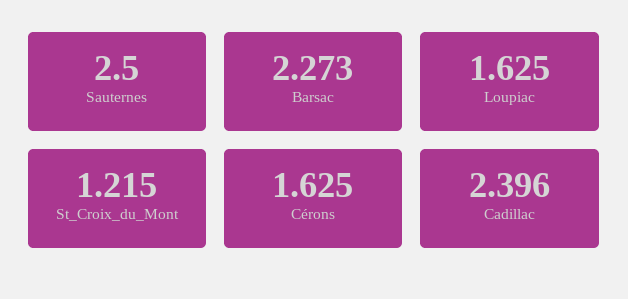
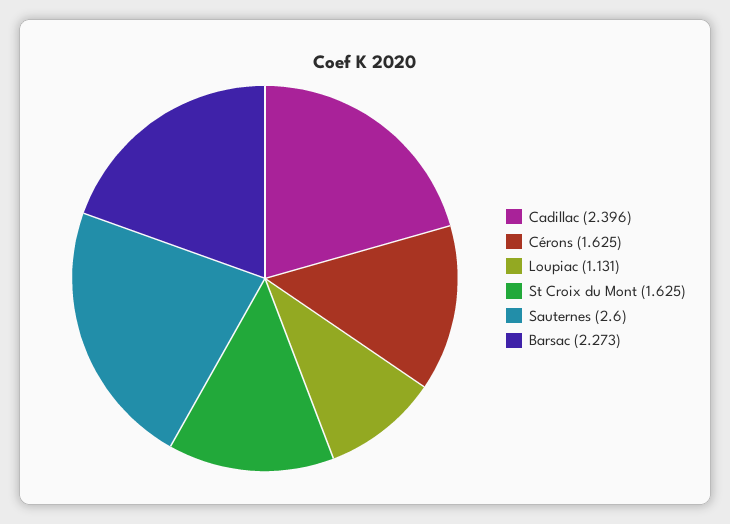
Sauternes: 2.5 -> 2.6
Loupiac: 1.625 -> 1.131
St_Croix_du_Mont: 1.215 -> 1.625

